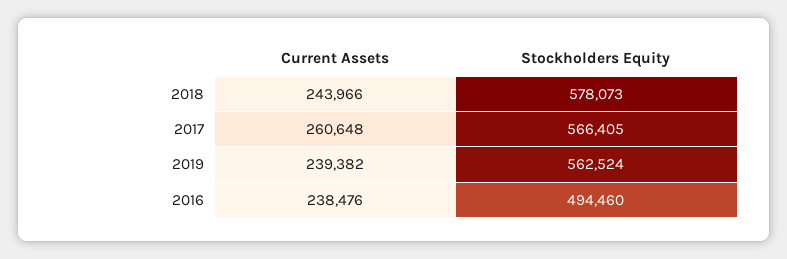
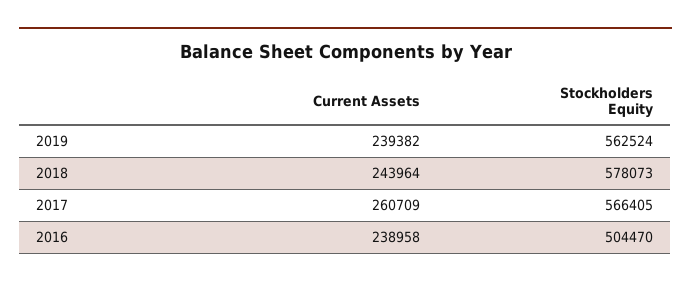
Current Assets, 2018: 243966 -> 243964
Current Assets, 2017: 260648 -> 260709
Current Assets, 2016: 238476 -> 238958
Stockholders Equity, 2016: 494460 -> 504470

